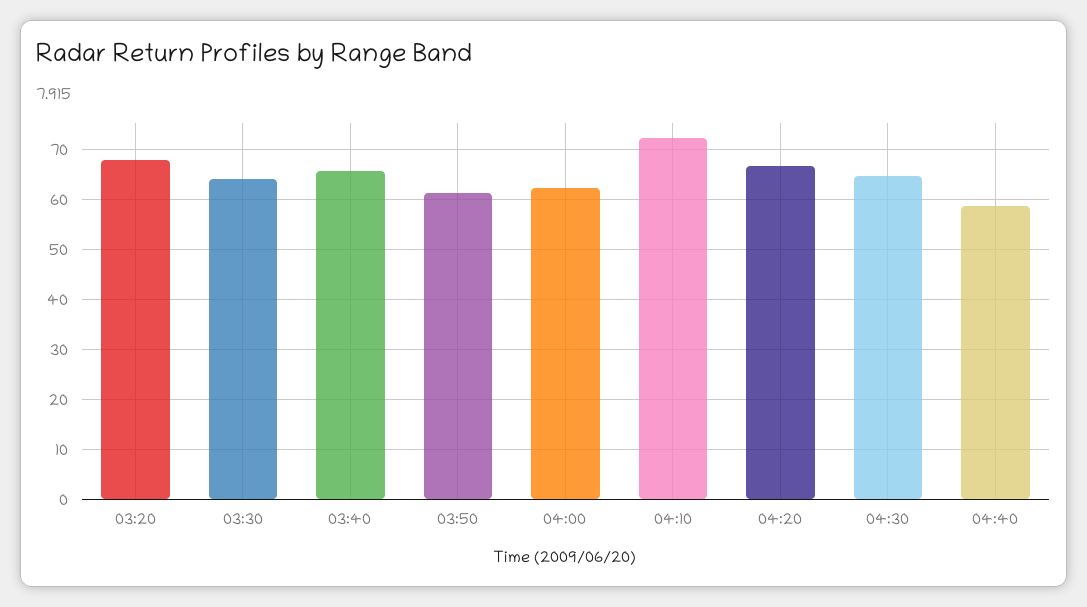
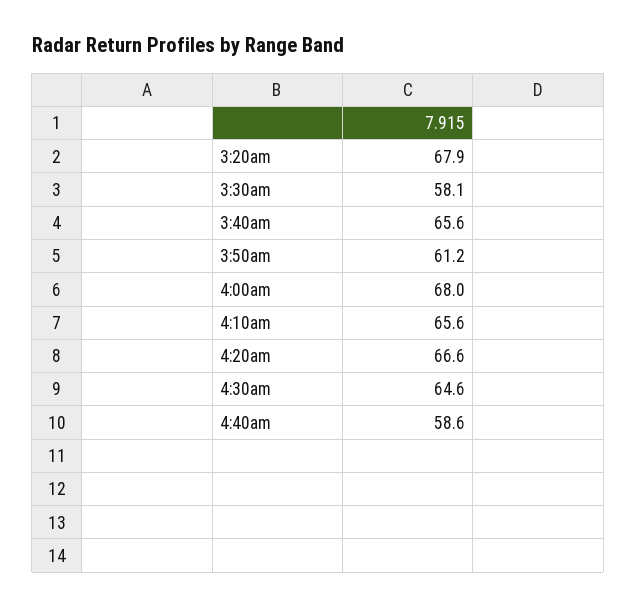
03:30: 64 -> 58.1
04:00: 62 -> 68
04:10: 72 -> 65.6

